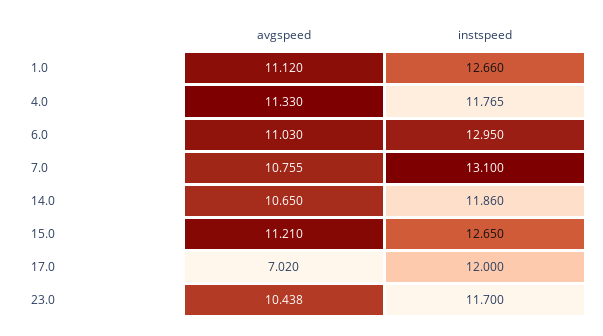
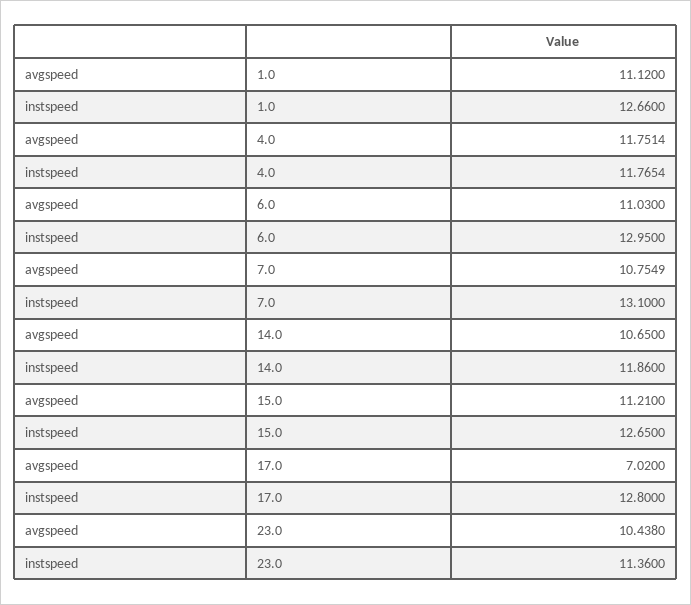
avgspeed, 4.0: 11.33 -> 11.7514
instspeed, 17.0: 12 -> 12.8
instspeed, 23.0: 11.7 -> 11.36

